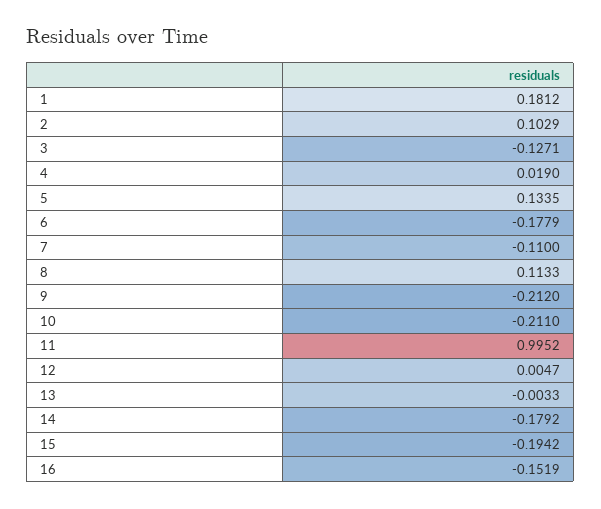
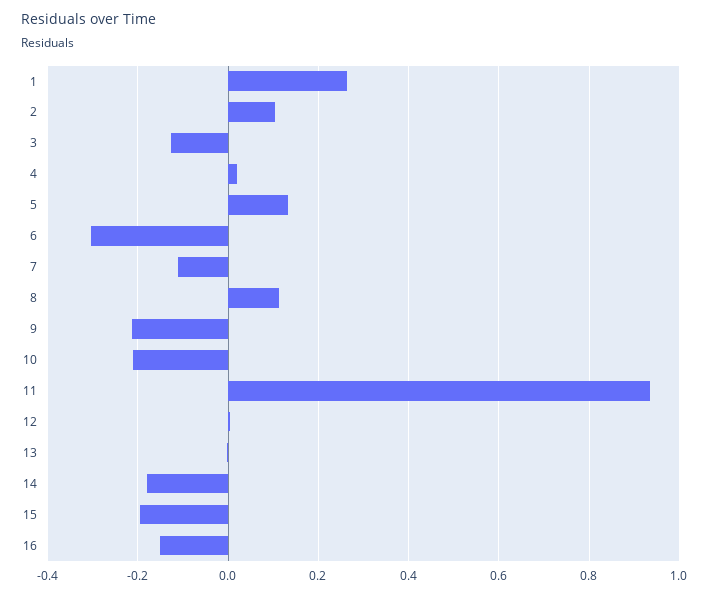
1: 0.1812 -> 0.26
6: -0.1779 -> -0.3
11: 0.9952 -> 0.94

